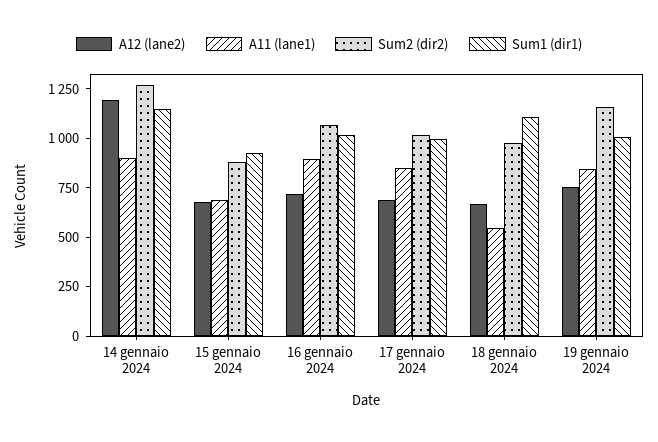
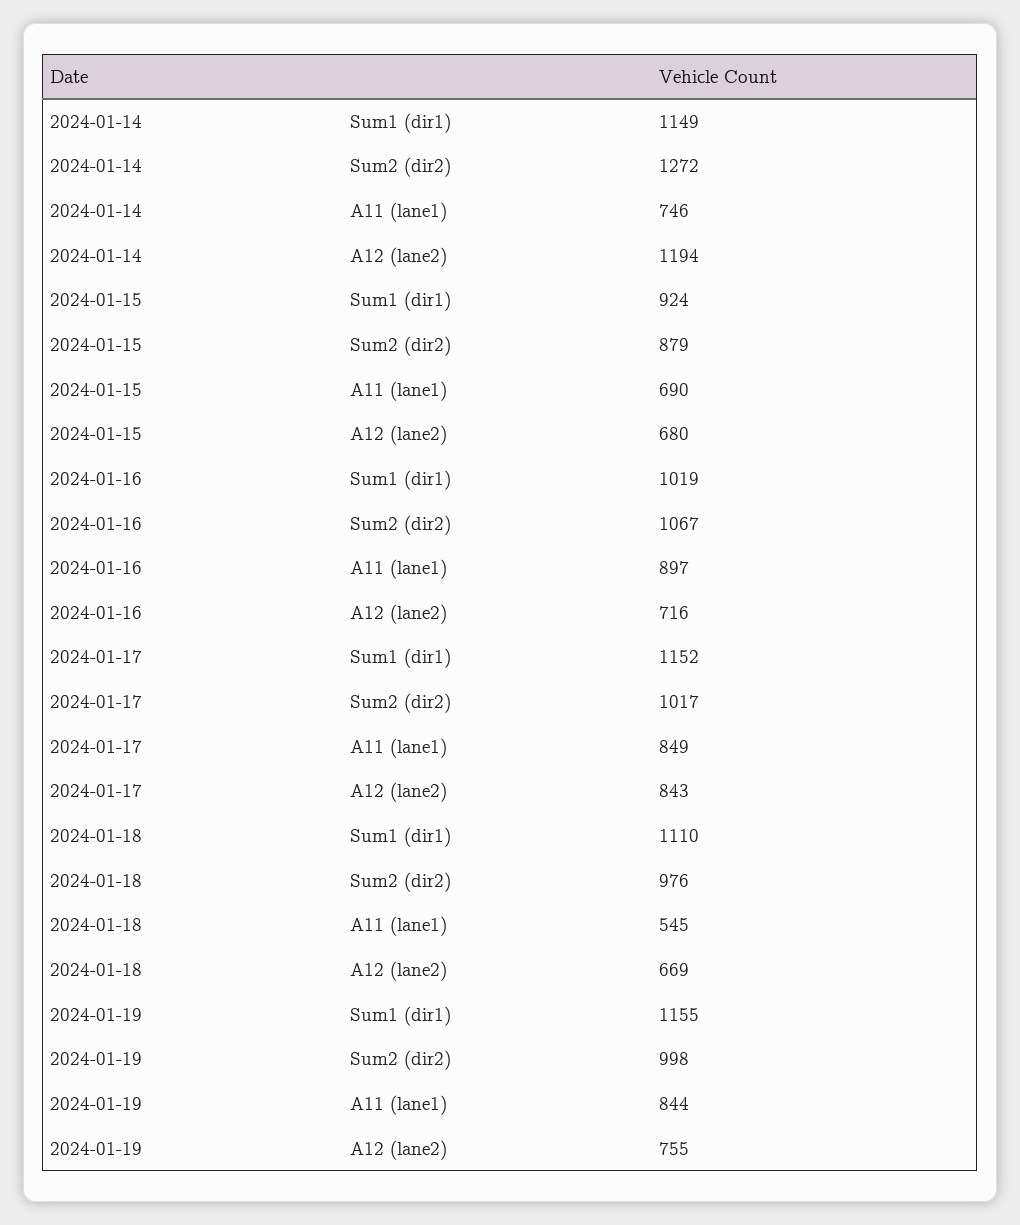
A11 (lane1), 14 gennaio 2024: 900 -> 746
A12 (lane2), 17 gennaio 2024: 700 -> 843
Sum1 (dir1), 17 gennaio 2024: 1000 -> 1152
Sum2 (dir2), 19 gennaio 2024: 1150 -> 998
Sum1 (dir1), 19 gennaio 2024: 1000 -> 1155

